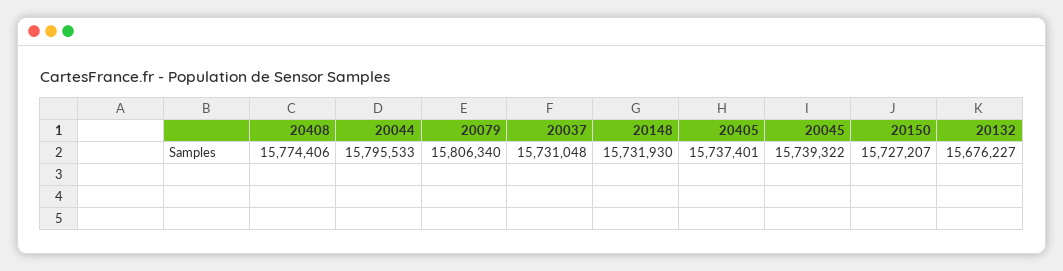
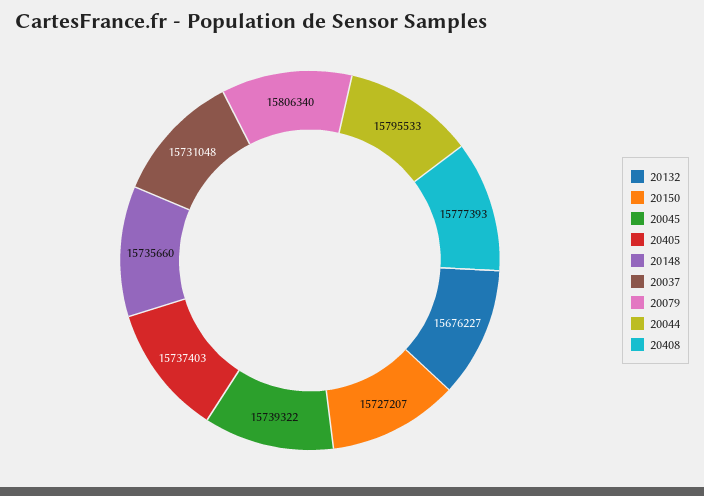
20408: 15774406 -> 15777393
20148: 15731930 -> 15735660
20405: 15737401 -> 15737403

